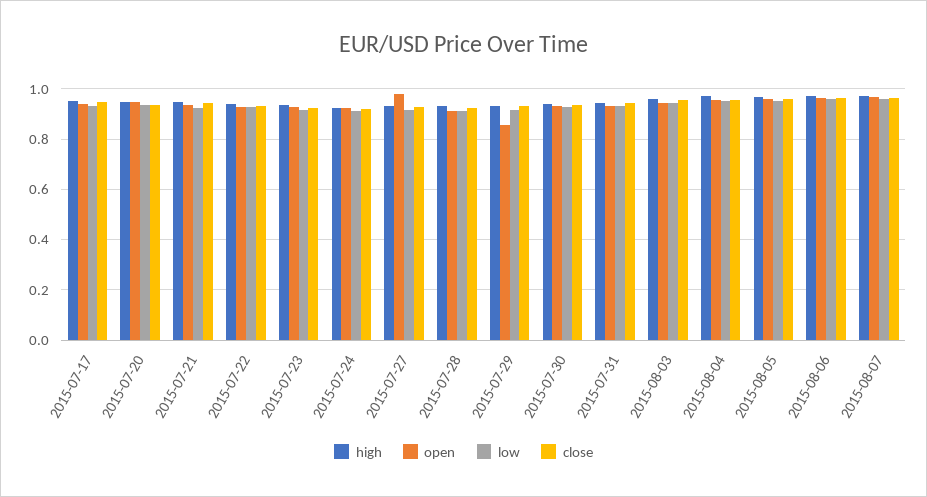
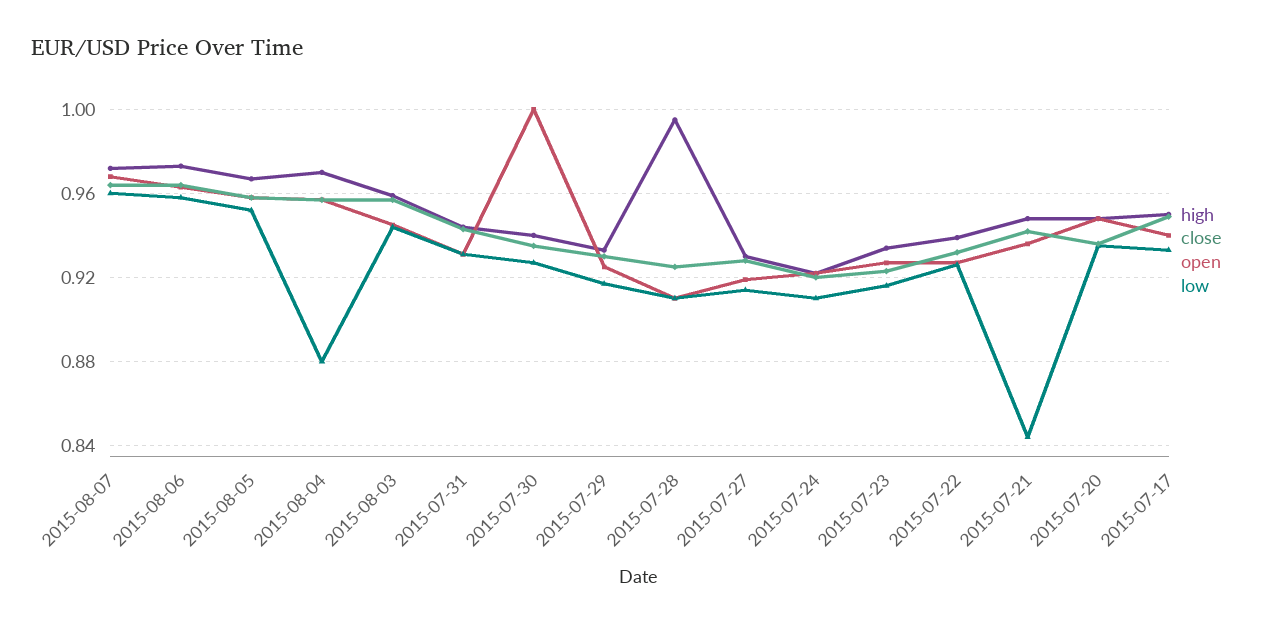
low, 2015-07-21: 0.925 -> 0.845
open, 2015-07-27: 0.975 -> 0.92
high, 2015-07-28: 0.925 -> 0.995
open, 2015-07-29: 0.85 -> 0.925
open, 2015-07-30: 0.925 -> 1
low, 2015-08-04: 0.95 -> 0.88

